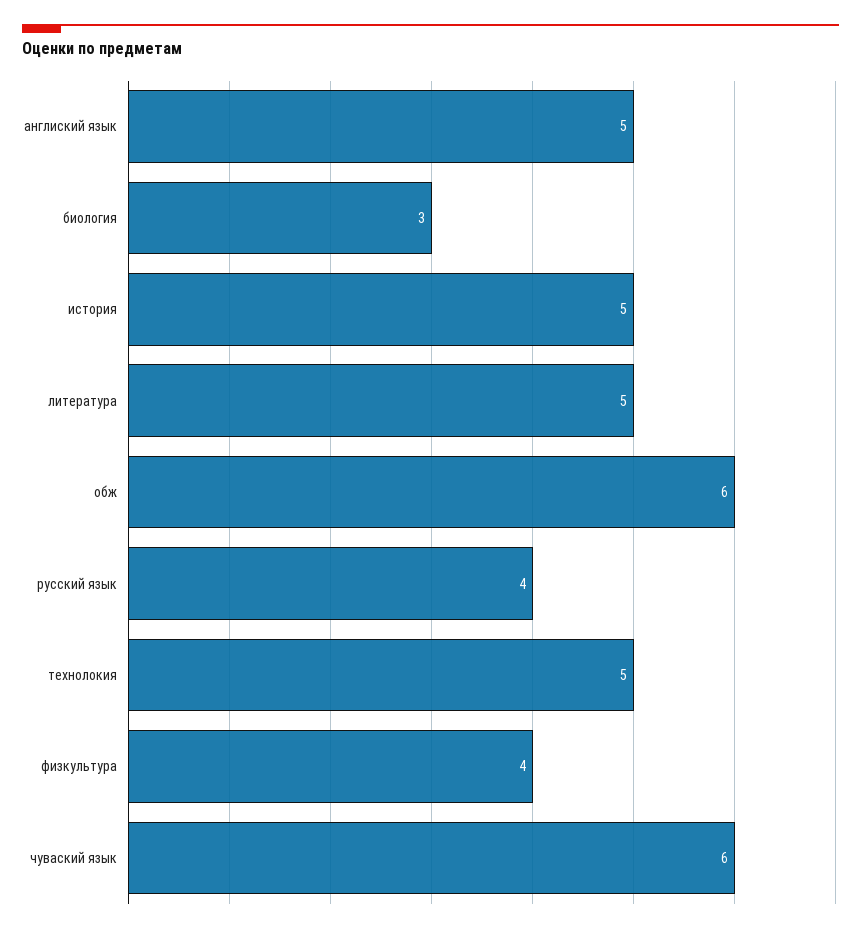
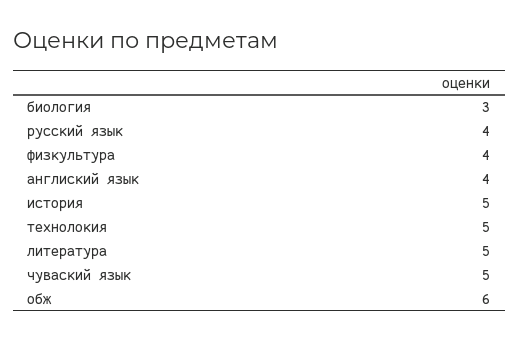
англиский язык: 5 -> 4
чуваский язык: 6 -> 5

